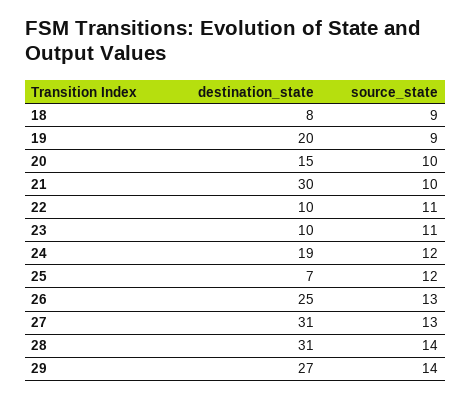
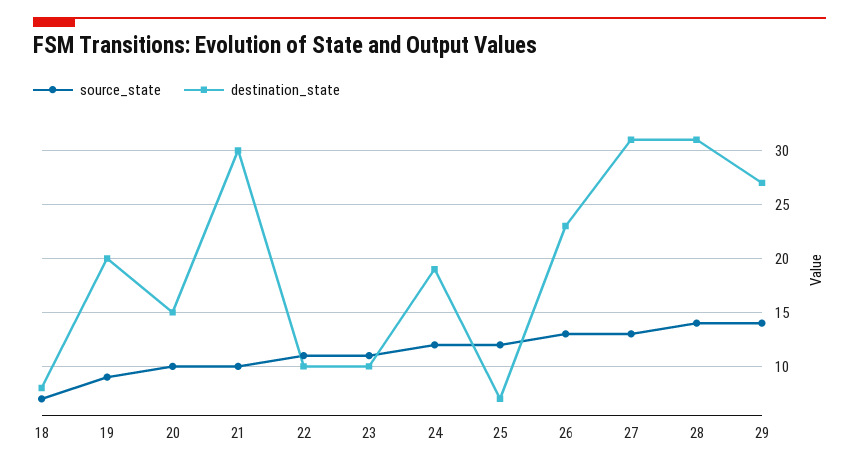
source_state, 18: 9 -> 7
destination_state, 26: 25 -> 23

